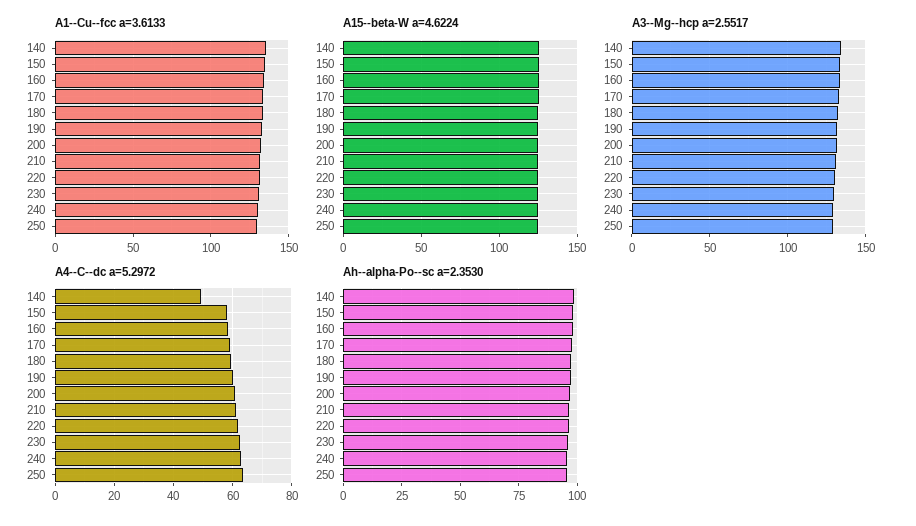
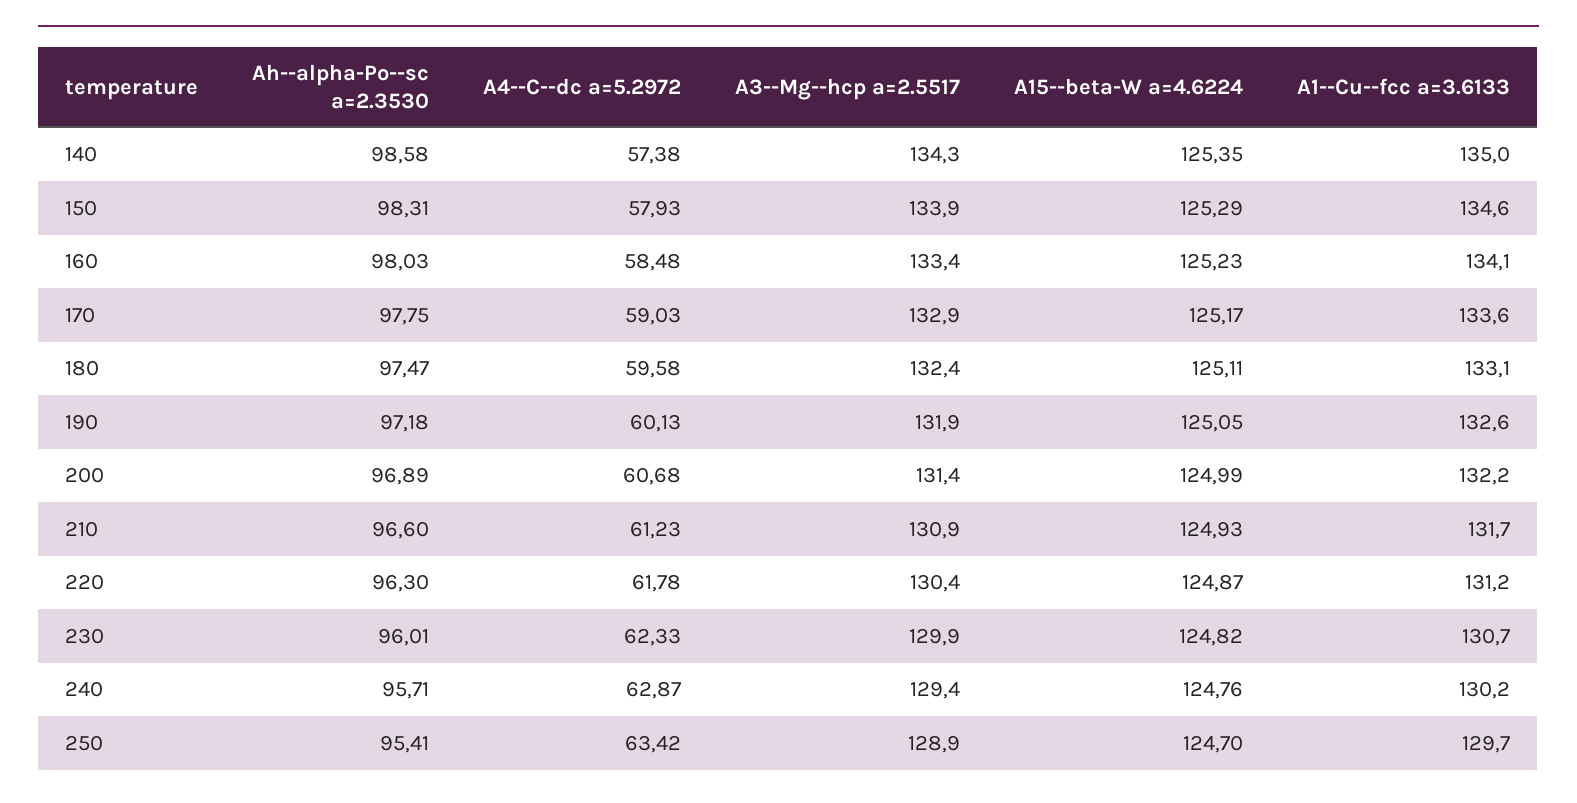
A4--C--dc a=5.2972, 140: 50 -> 57.38

